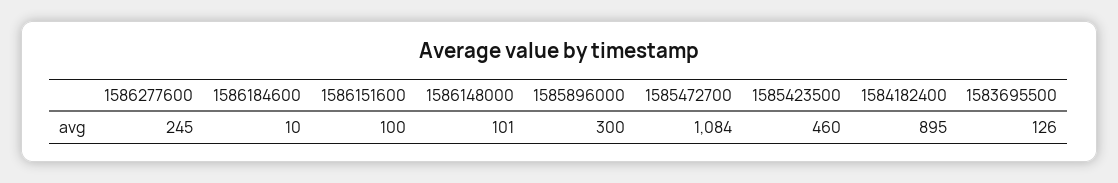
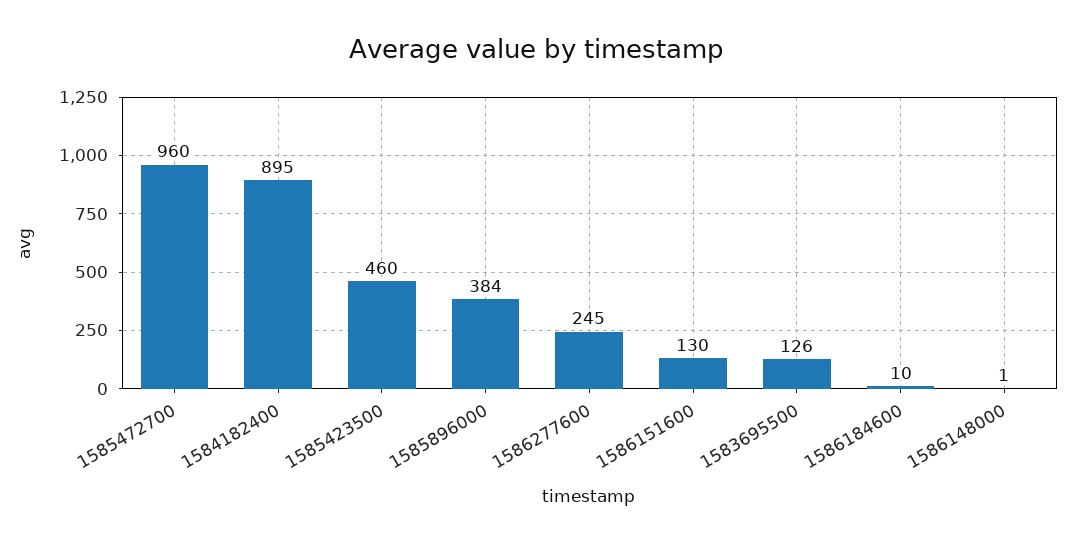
1586151600: 100 -> 130
1586148000: 101 -> 1
1585896000: 300 -> 384
1585472700: 1084 -> 960

